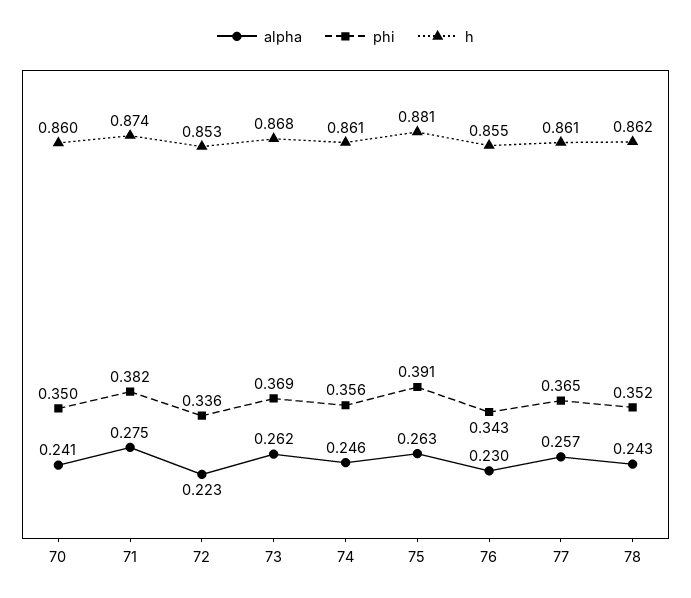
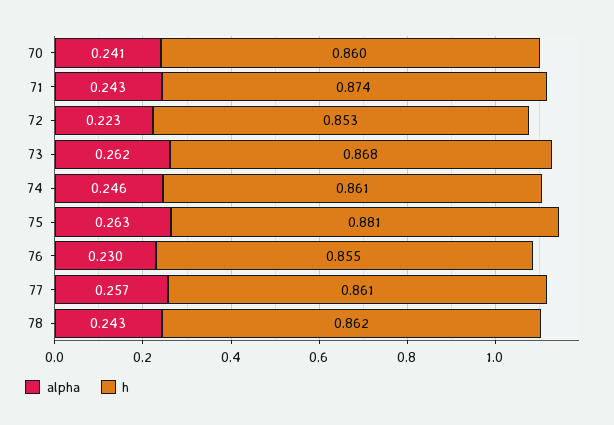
phi, 70: 0.35 -> none
alpha, 71: 0.275 -> 0.243
phi, 71: 0.382 -> none
phi, 72: 0.336 -> none
phi, 73: 0.369 -> none
phi, 74: 0.356 -> none
phi, 75: 0.391 -> none
phi, 76: 0.343 -> none
phi, 77: 0.365 -> none
phi, 78: 0.352 -> none

